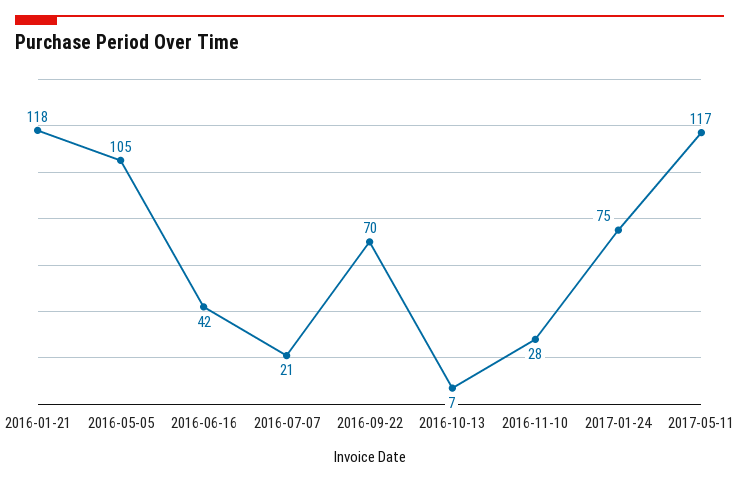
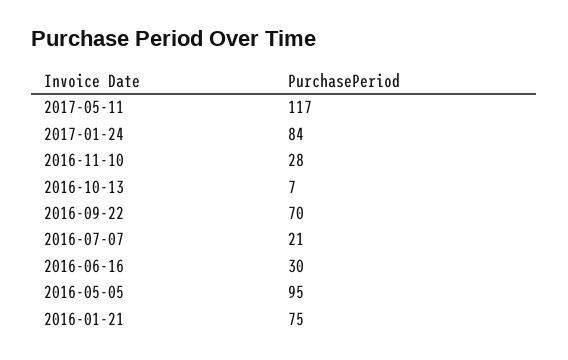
2016-01-21: 118 -> 75
2016-05-05: 105 -> 95
2016-06-16: 42 -> 30
2017-01-24: 75 -> 84

